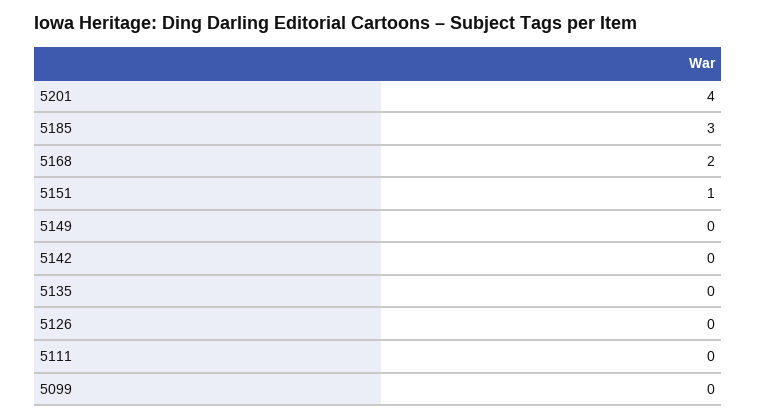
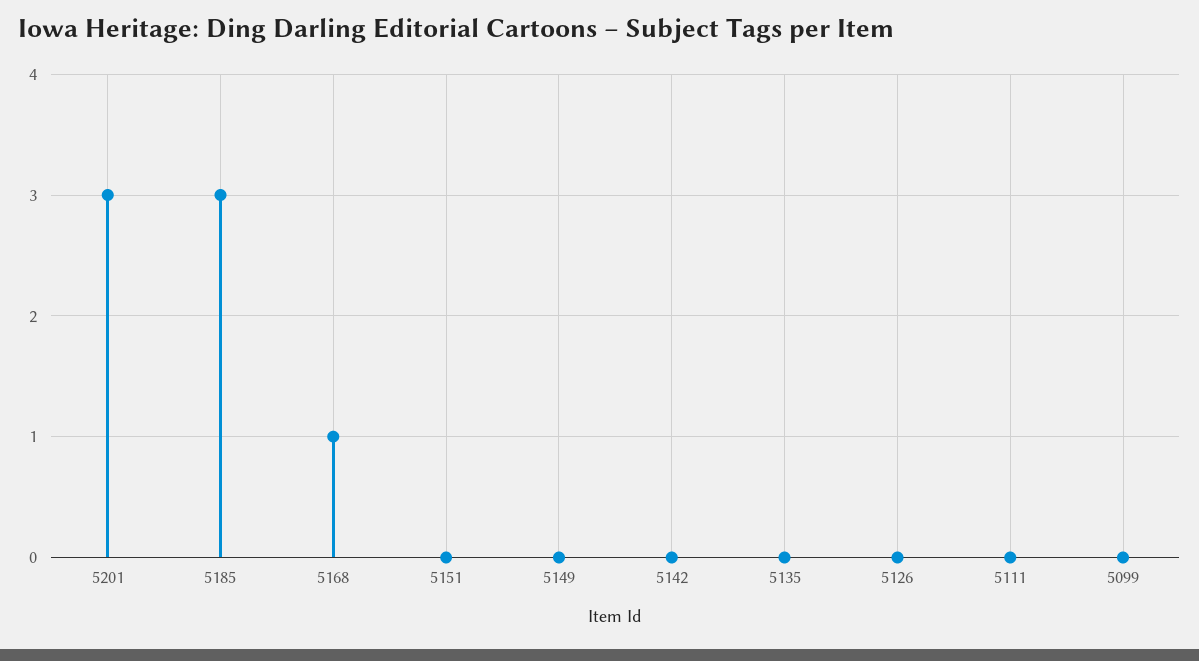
5201: 4 -> 3
5168: 2 -> 1
5151: 1 -> 0

